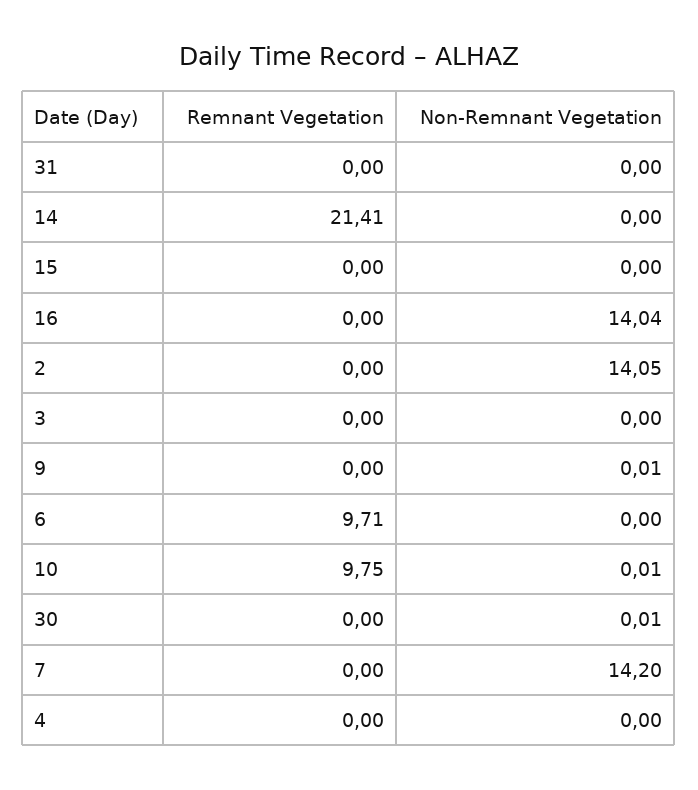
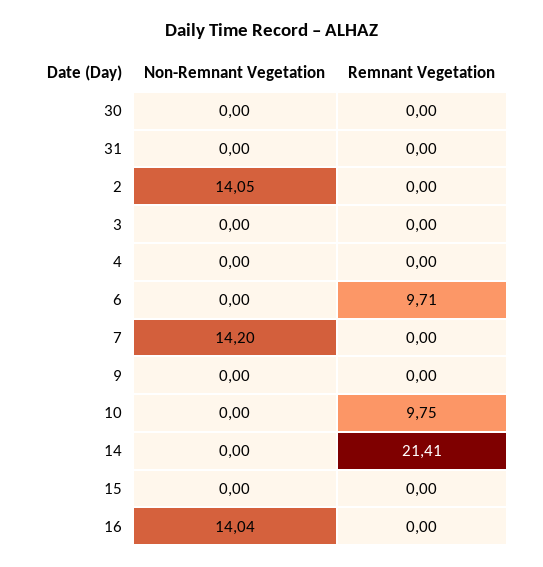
Non-Remnant Vegetation, 9: 0.01 -> 0
Non-Remnant Vegetation, 10: 0.01 -> 0
Non-Remnant Vegetation, 30: 0.01 -> 0

